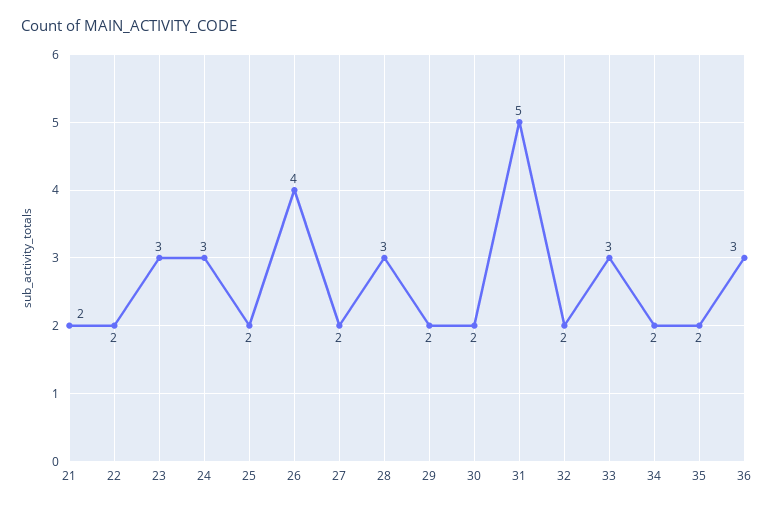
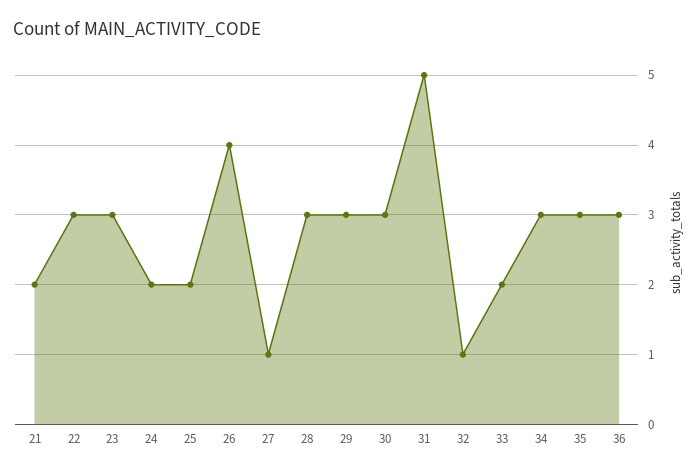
22: 2 -> 3
24: 3 -> 2
27: 2 -> 1
29: 2 -> 3
30: 2 -> 3
32: 2 -> 1
33: 3 -> 2
34: 2 -> 3
35: 2 -> 3

